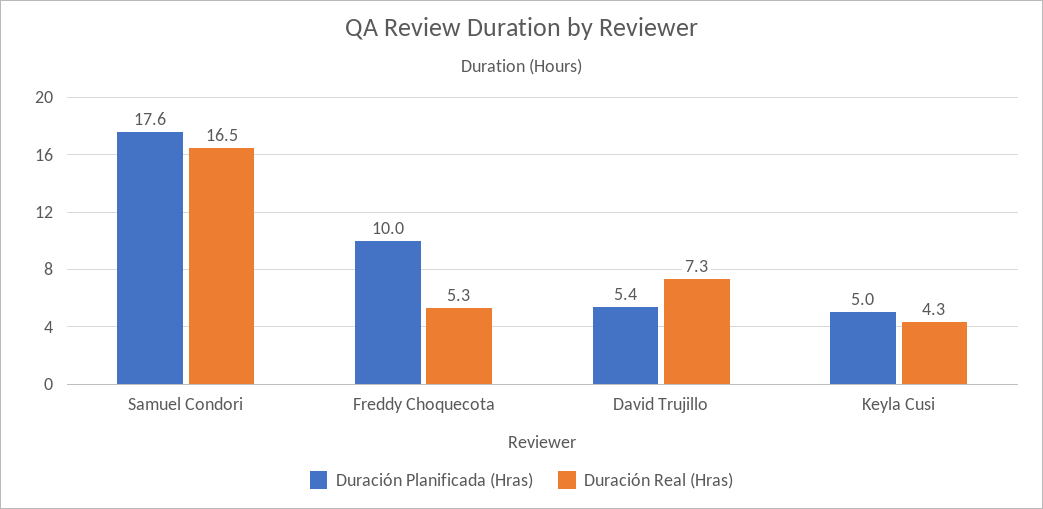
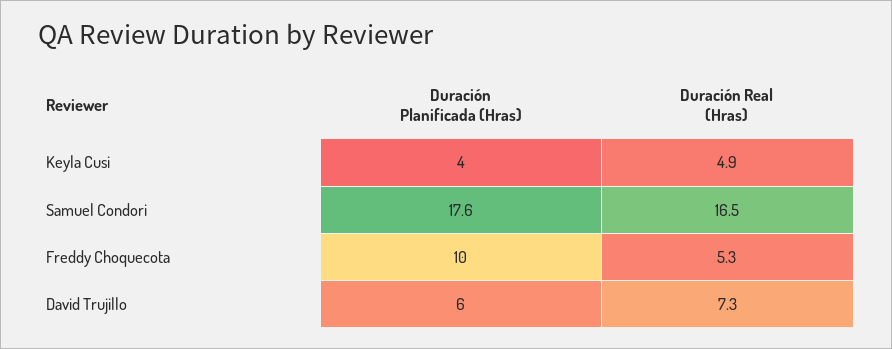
Duración Planificada (Hras), David Trujillo: 5.4 -> 6
Duración Planificada (Hras), Keyla Cusi: 5 -> 4
Duración Real (Hras), Keyla Cusi: 4.3 -> 4.9

